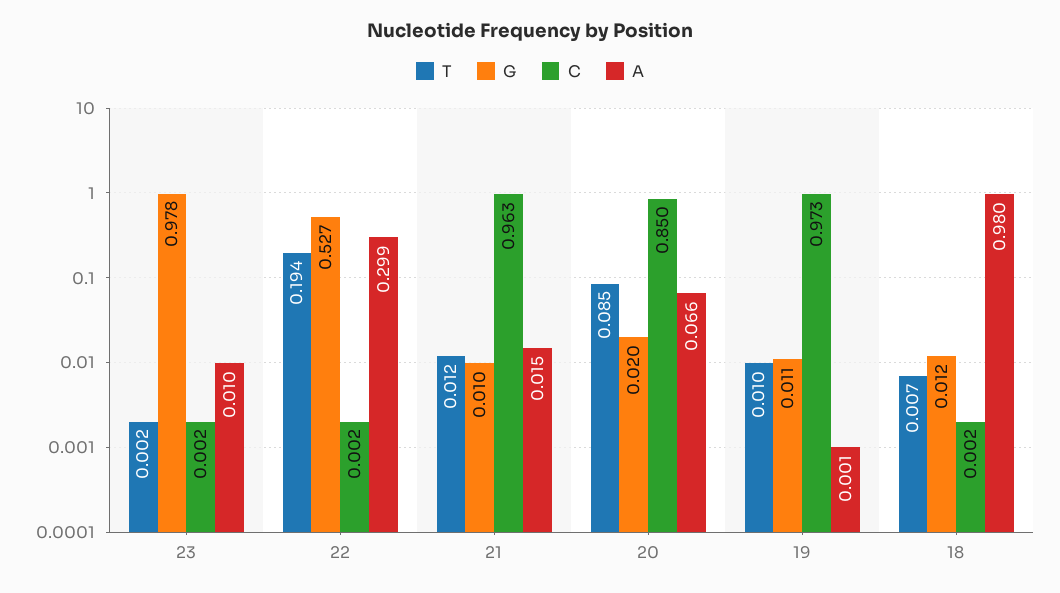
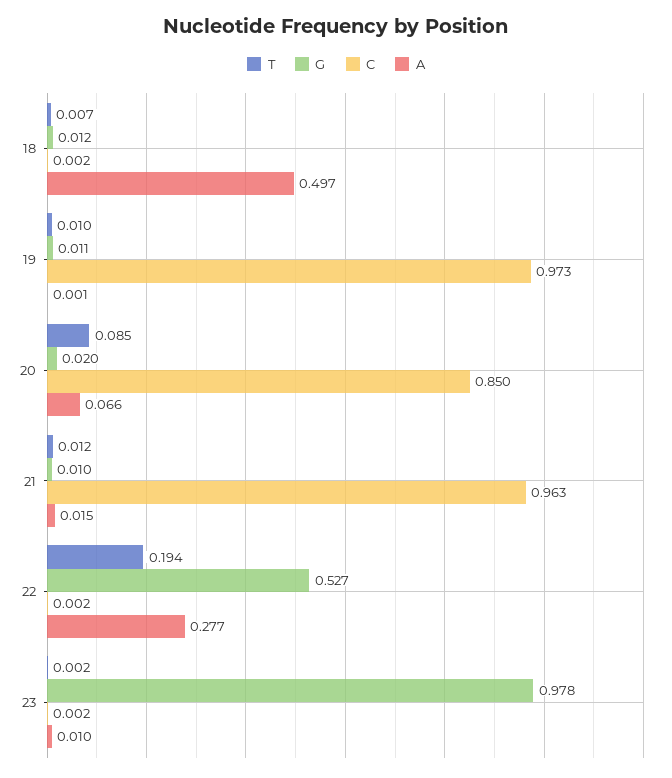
A, 22: 0.299 -> 0.277
A, 18: 0.98 -> 0.497

